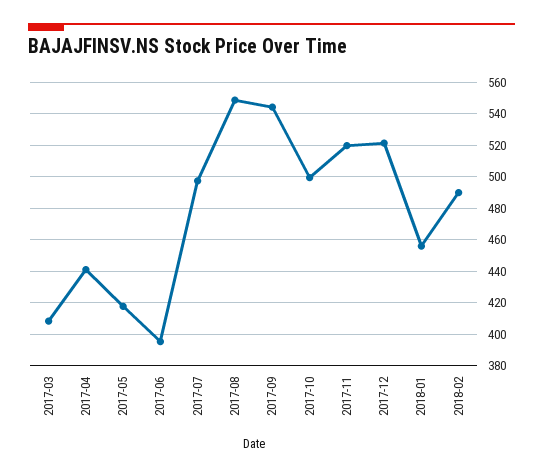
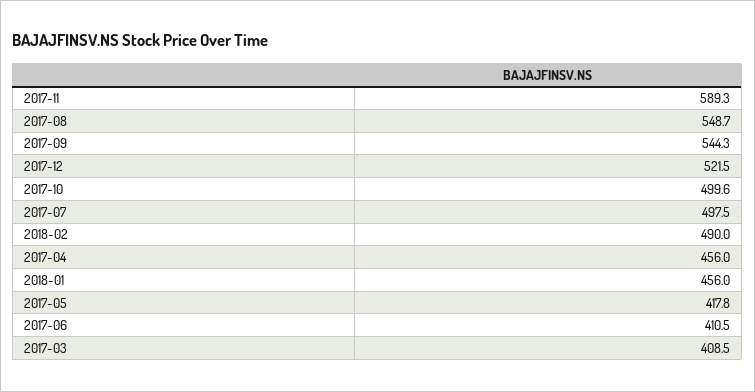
2017-04: 440 -> 456
2017-06: 395 -> 410.5
2017-11: 520 -> 589.3

